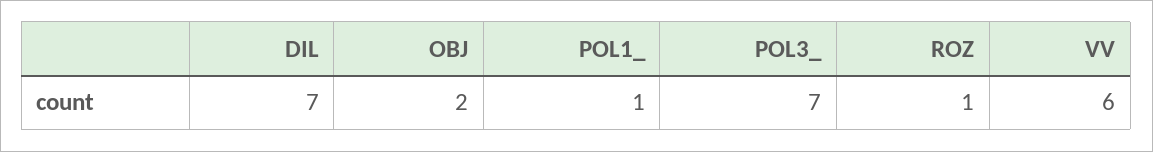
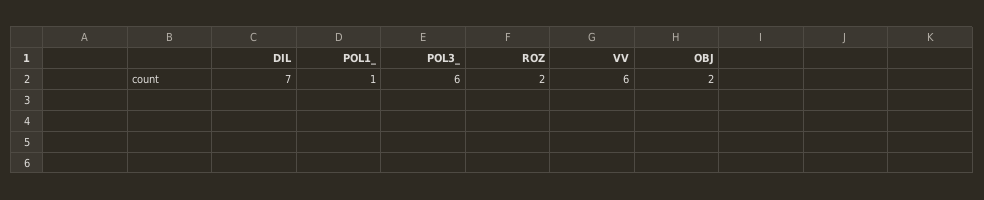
POL3_: 7 -> 6
ROZ: 1 -> 2

